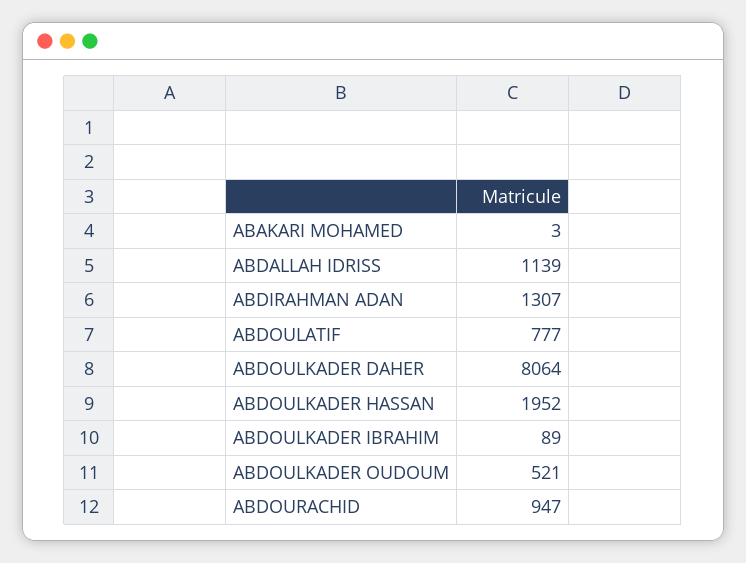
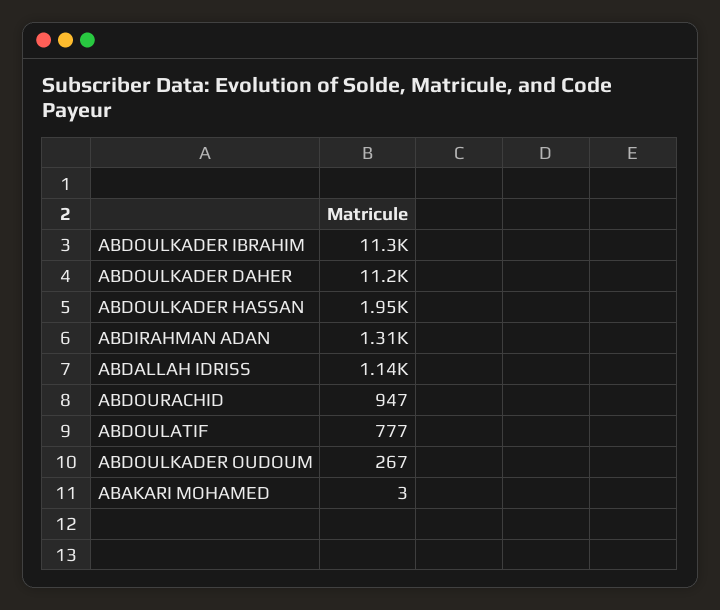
ABDOULKADER DAHER: 8064 -> 11200
ABDOULKADER IBRAHIM: 89 -> 11300
ABDOULKADER OUDOUM: 521 -> 267

